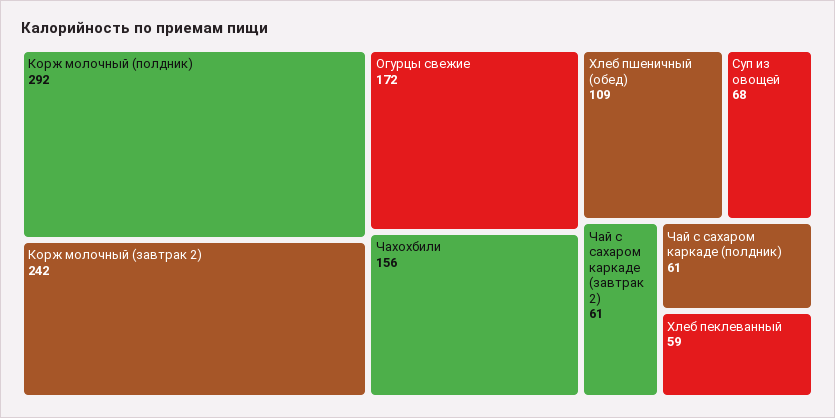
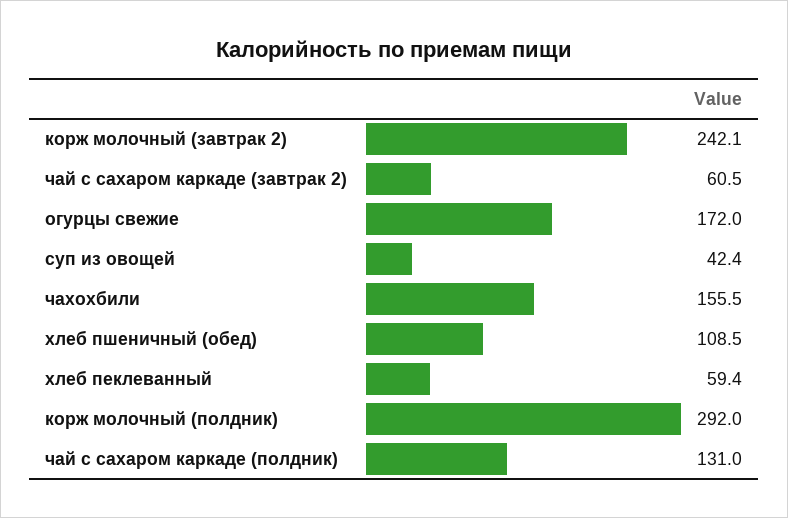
Суп из овощей: 68 -> 42.4
Чай с сахаром каркаде (полдник): 61 -> 131

